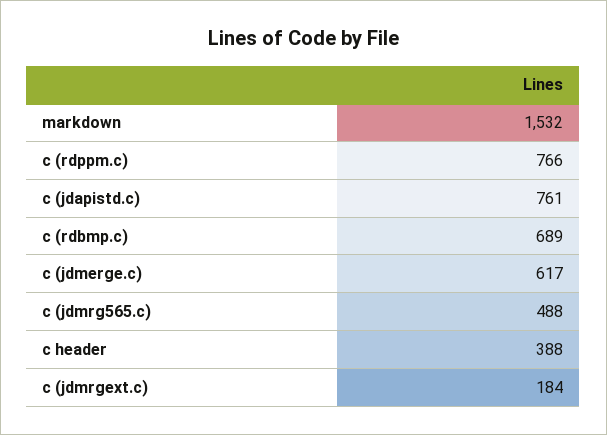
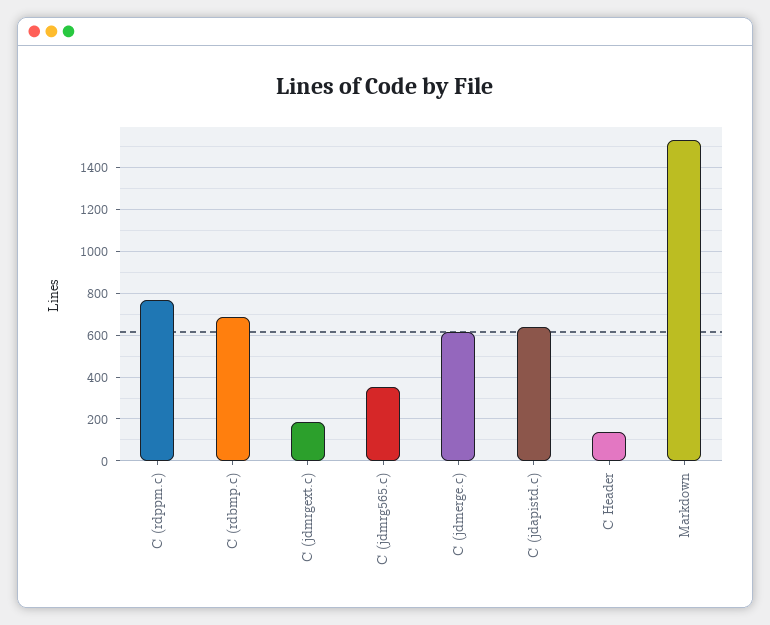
c (jdapistd.c): 761 -> 650
c (jdmrg565.c): 488 -> 350
c header: 388 -> 150

